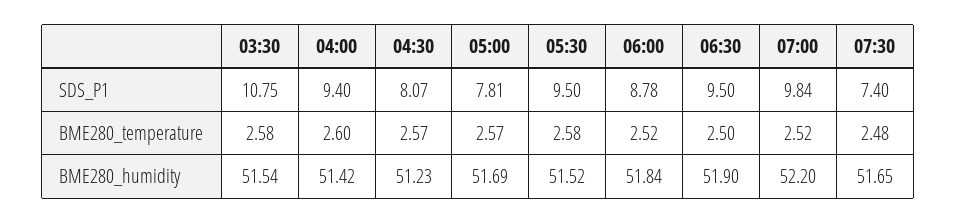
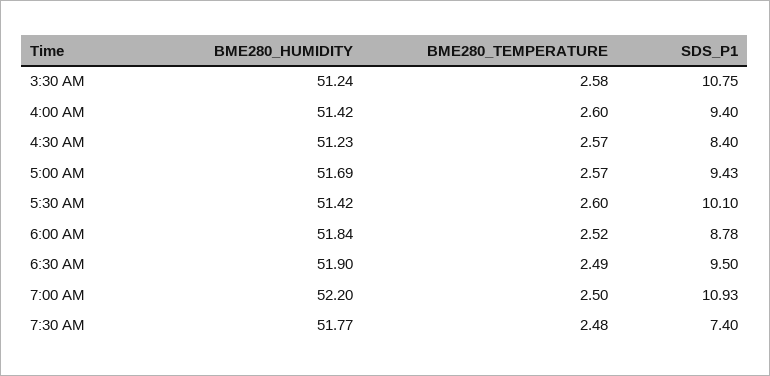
04:30, SDS_P1: 8.07 -> 8.4
05:00, SDS_P1: 7.81 -> 9.43
05:30, SDS_P1: 9.5 -> 10.1
07:00, SDS_P1: 9.84 -> 10.93
05:30, BME280_temperature: 2.58 -> 2.6
06:30, BME280_temperature: 2.5 -> 2.49
07:00, BME280_temperature: 2.52 -> 2.5
03:30, BME280_humidity: 51.54 -> 51.24
05:30, BME280_humidity: 51.52 -> 51.42
07:30, BME280_humidity: 51.65 -> 51.77

